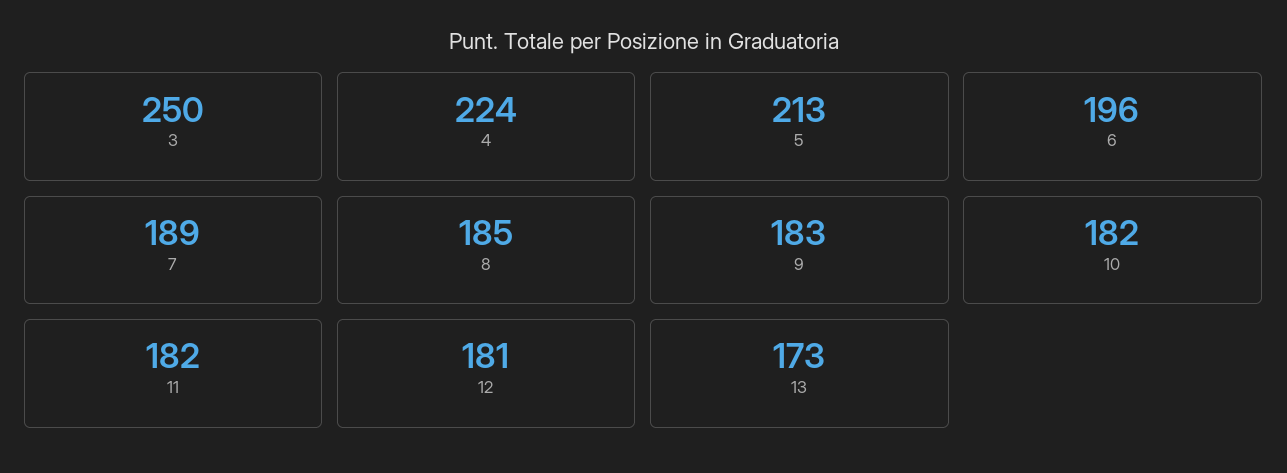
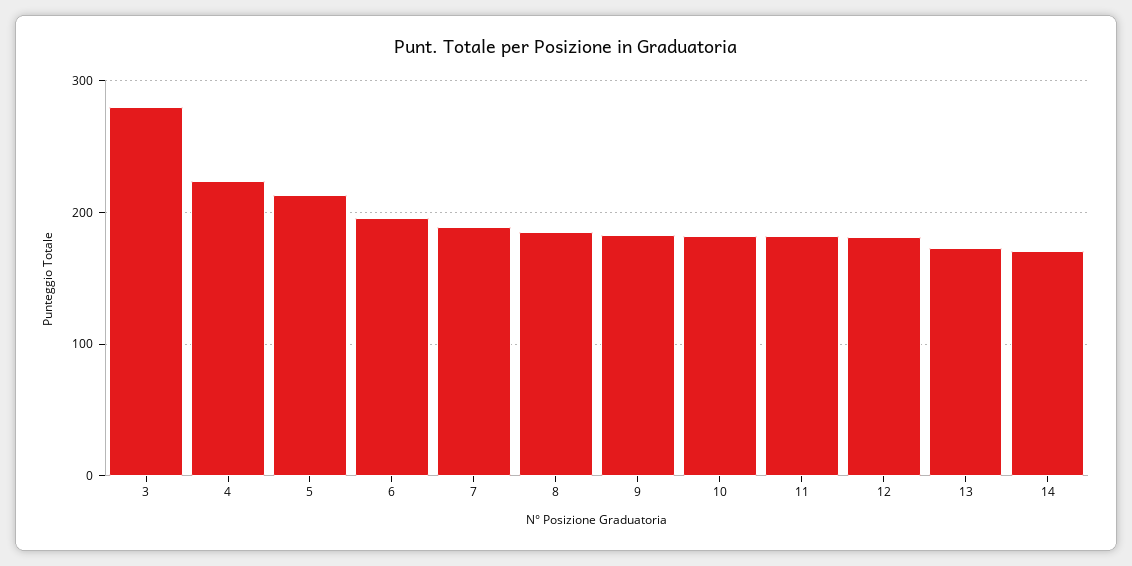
3: 250 -> 280
14: none -> 170

